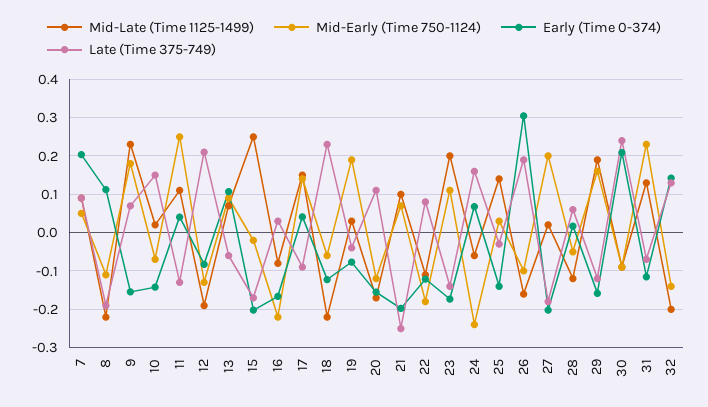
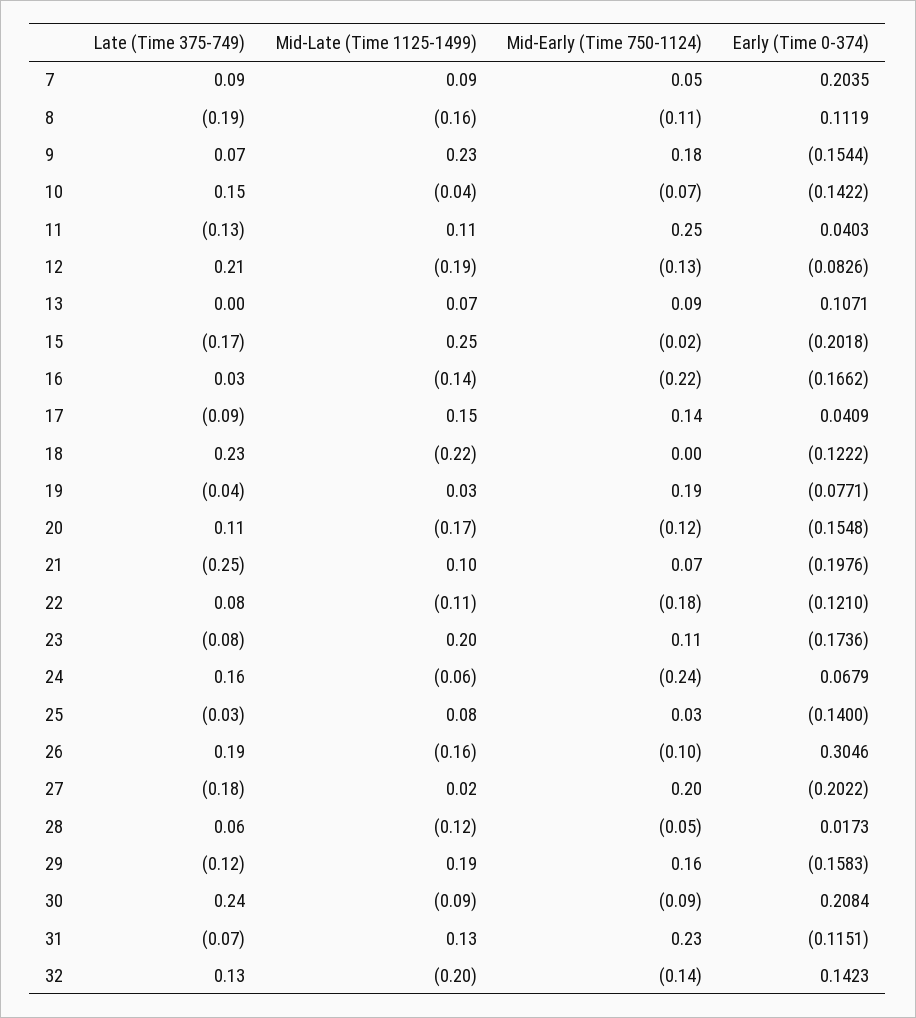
Mid-Late (Time 1125-1499), 8: -0.22 -> -0.16
Mid-Late (Time 1125-1499), 10: 0.02 -> -0.04
Late (Time 375-749), 13: -0.06 -> 0
Mid-Late (Time 1125-1499), 16: -0.08 -> -0.14
Mid-Early (Time 750-1124), 18: -0.06 -> 0
Late (Time 375-749), 23: -0.14 -> -0.08
Mid-Late (Time 1125-1499), 25: 0.14 -> 0.08

